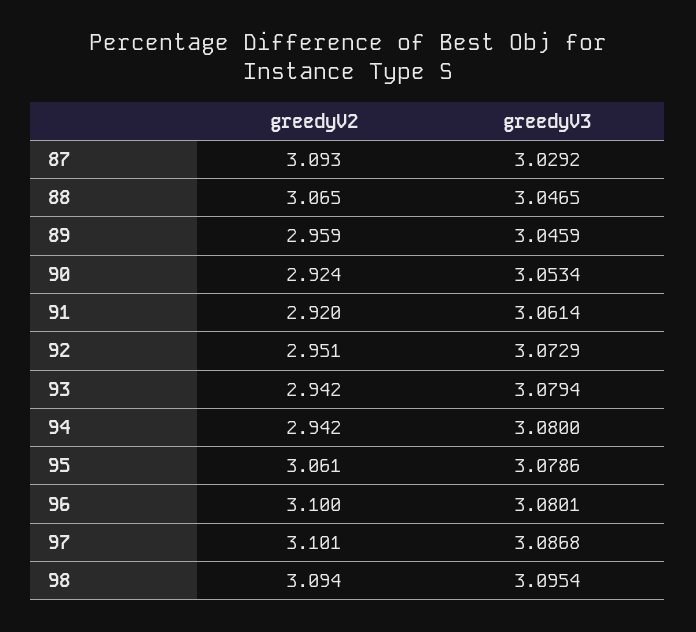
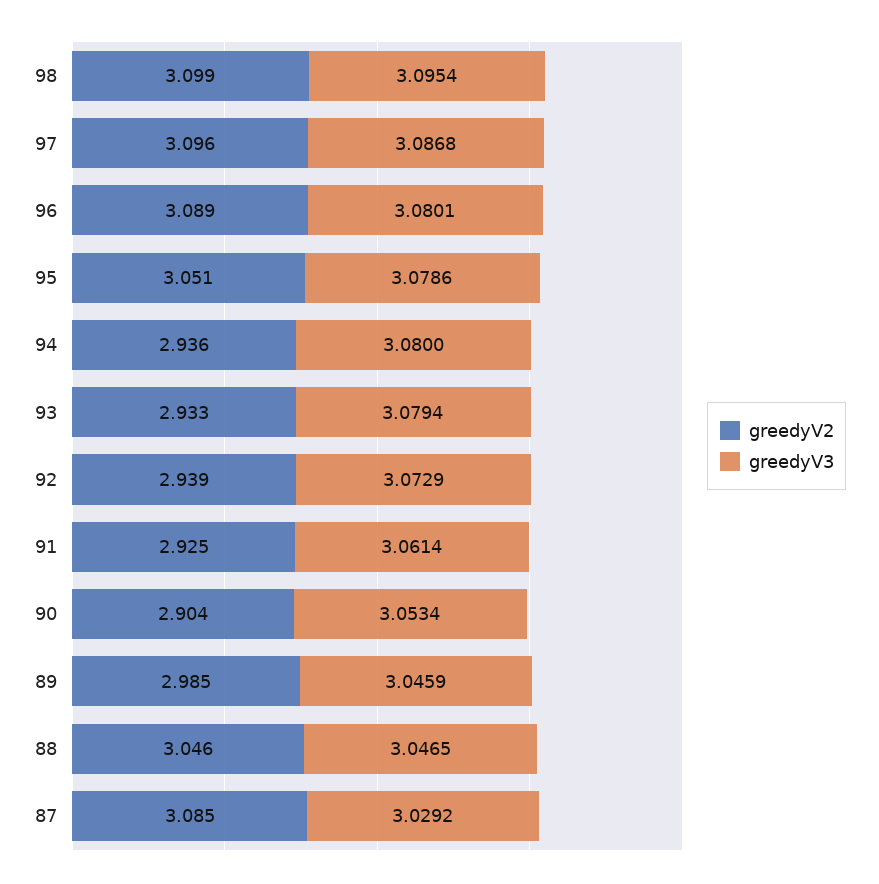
greedyV2, 87: 3.093 -> 3.085
greedyV2, 88: 3.065 -> 3.046
greedyV2, 89: 2.959 -> 2.985
greedyV2, 90: 2.924 -> 2.904
greedyV2, 91: 2.92 -> 2.925
greedyV2, 92: 2.951 -> 2.939
greedyV2, 93: 2.942 -> 2.933
greedyV2, 94: 2.942 -> 2.936
greedyV2, 95: 3.061 -> 3.051
greedyV2, 96: 3.1 -> 3.089
greedyV2, 97: 3.101 -> 3.096
greedyV2, 98: 3.094 -> 3.099

